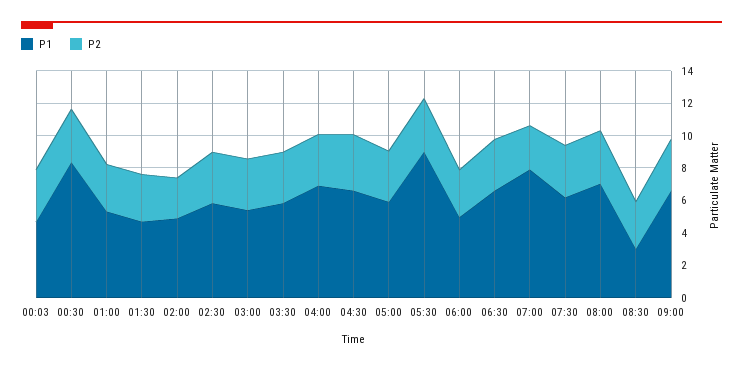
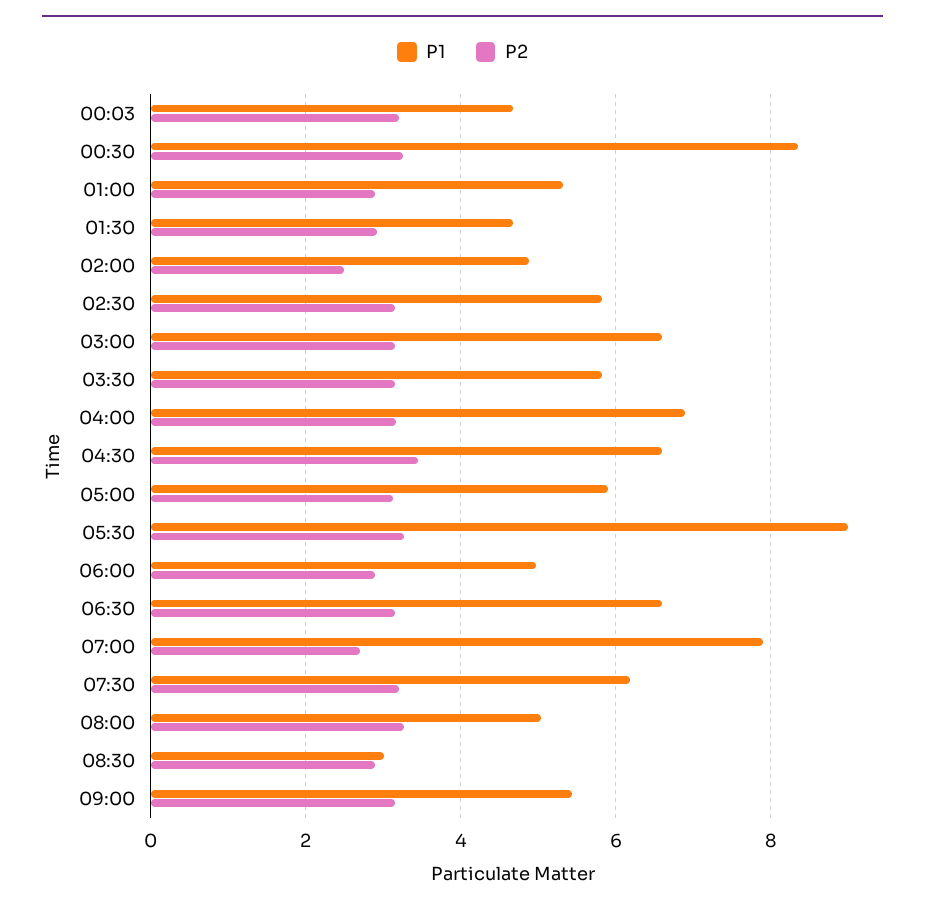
P1, 03:00: 5.5 -> 6.6
P1, 08:00: 7 -> 5
P1, 09:00: 6.5 -> 5.4

